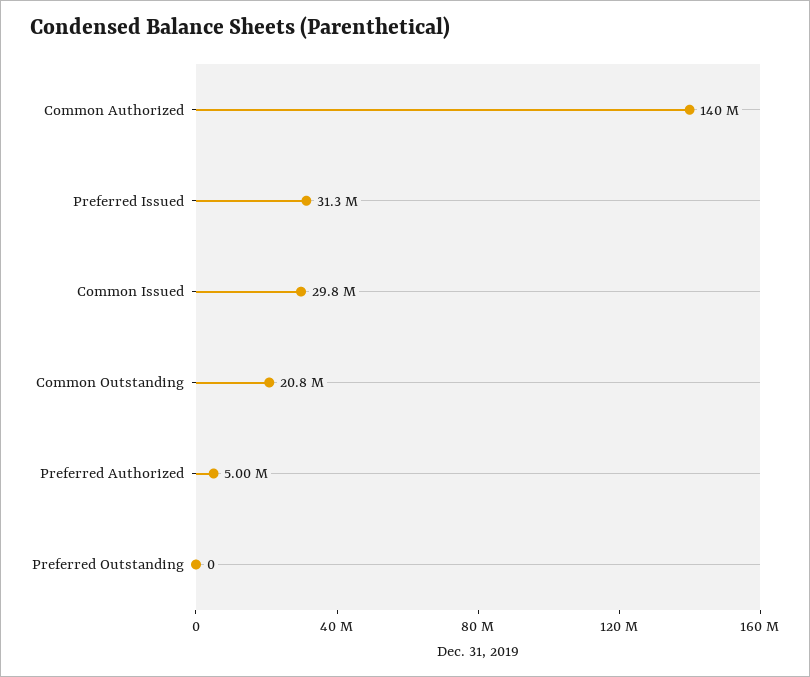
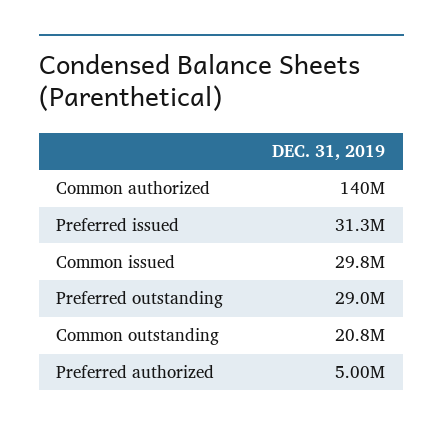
Preferred Outstanding: 0 -> 29000000

